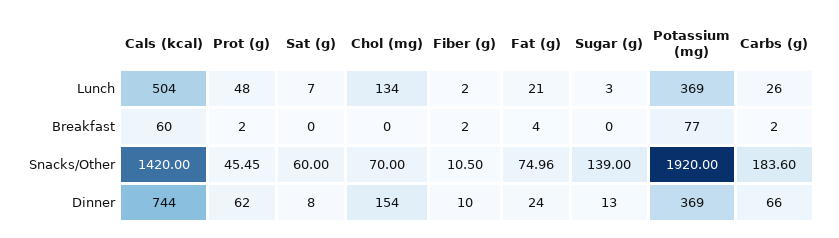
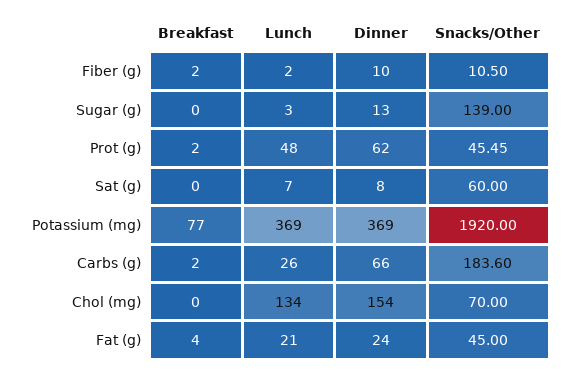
Cals (kcal), Lunch: 504 -> none
Cals (kcal), Breakfast: 60 -> none
Cals (kcal), Snacks/Other: 1420 -> none
Fat (g), Snacks/Other: 74.96 -> 45
Cals (kcal), Dinner: 744 -> none

